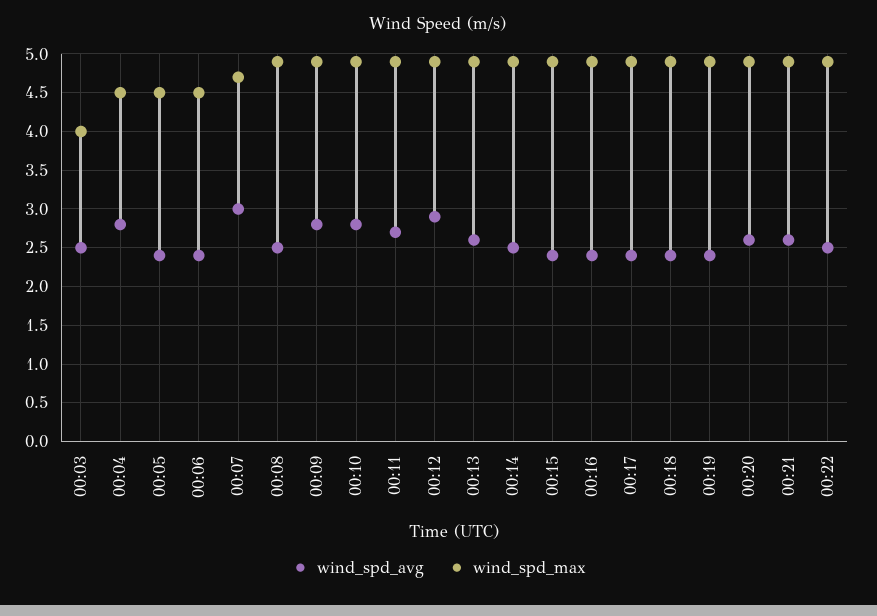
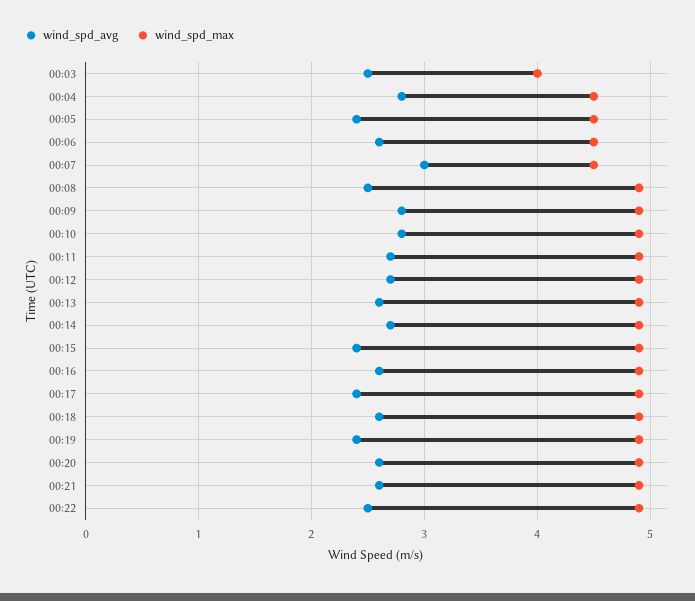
wind_spd_avg, 00:06: 2.4 -> 2.6
wind_spd_max, 00:07: 4.7 -> 4.5
wind_spd_avg, 00:12: 2.9 -> 2.7
wind_spd_avg, 00:14: 2.5 -> 2.7
wind_spd_avg, 00:16: 2.4 -> 2.6
wind_spd_avg, 00:18: 2.4 -> 2.6

